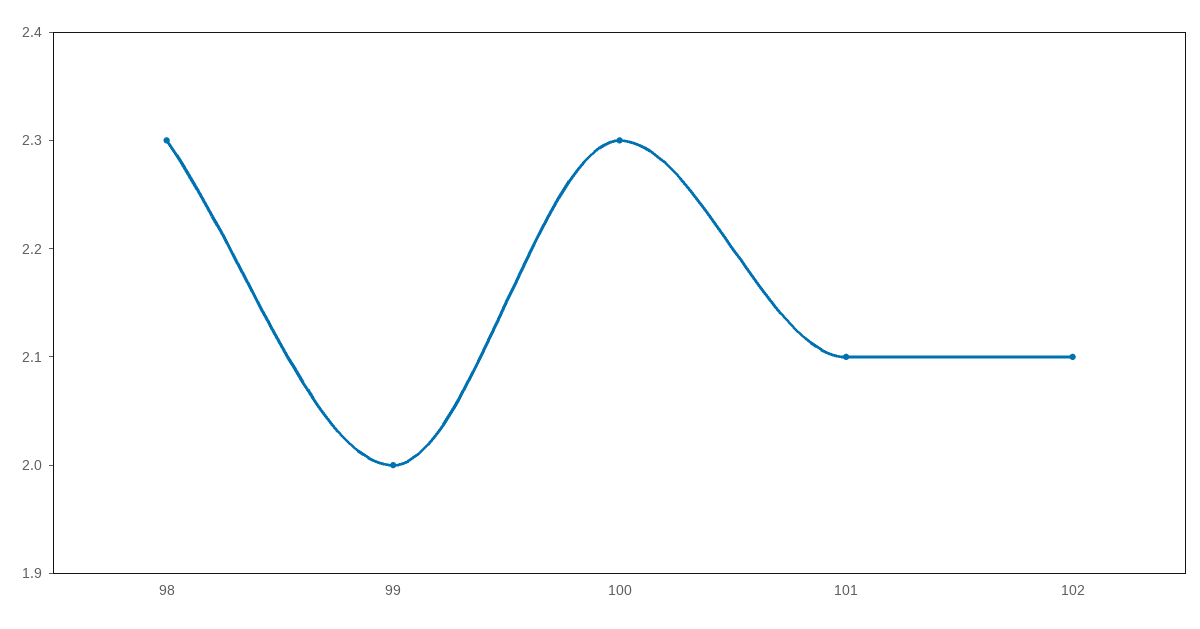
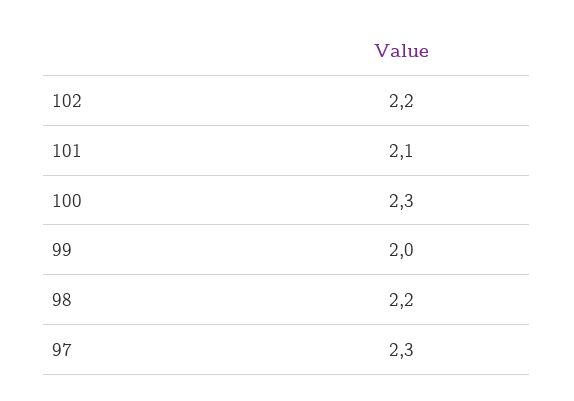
98: 2.3 -> 2.2
102: 2.1 -> 2.2
97: none -> 2.3

